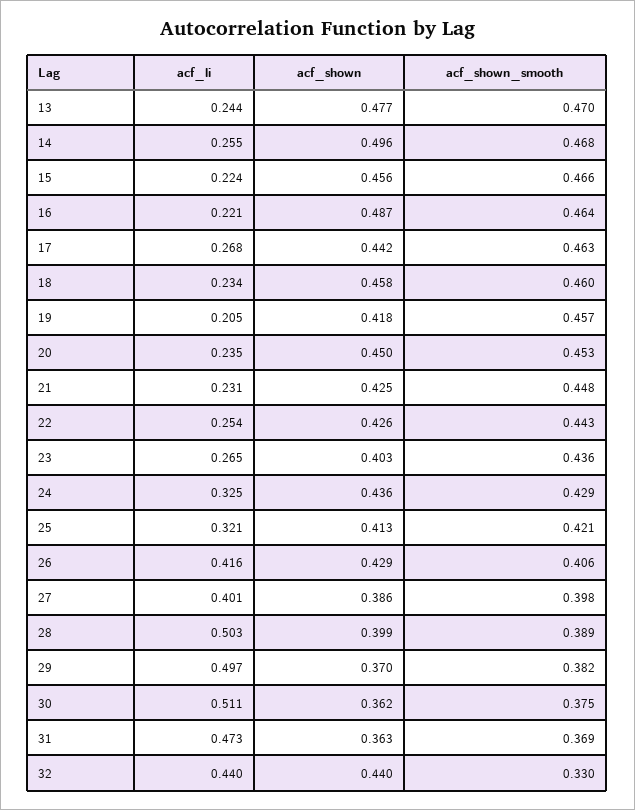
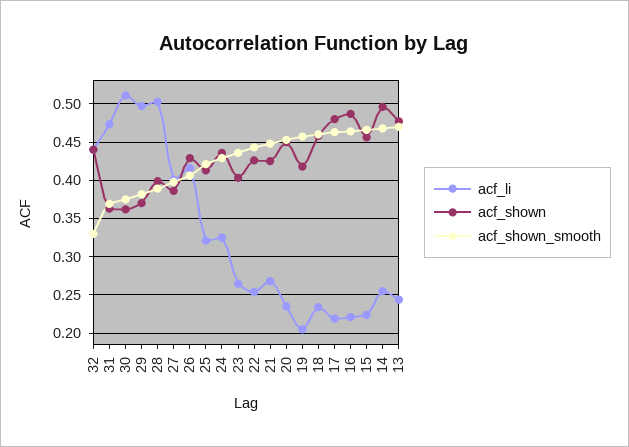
acf_li, 17: 0.268 -> 0.22
acf_shown, 17: 0.442 -> 0.48
acf_li, 21: 0.231 -> 0.27

